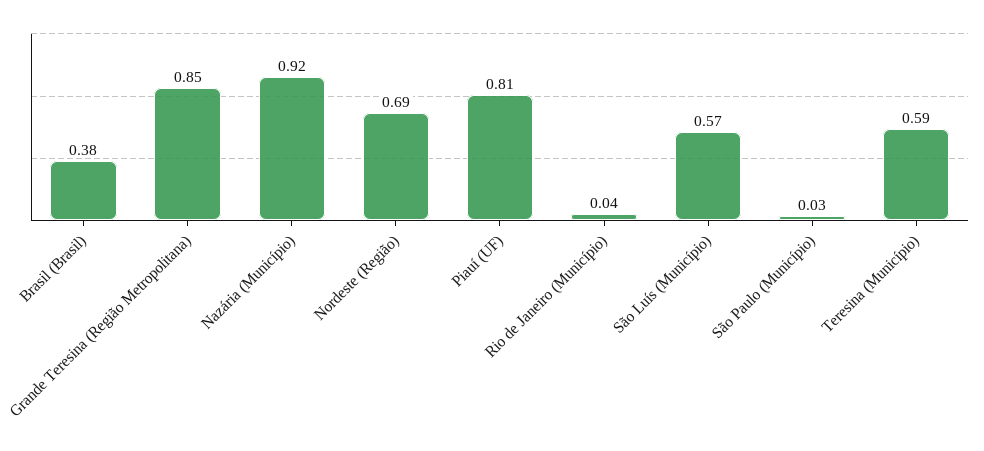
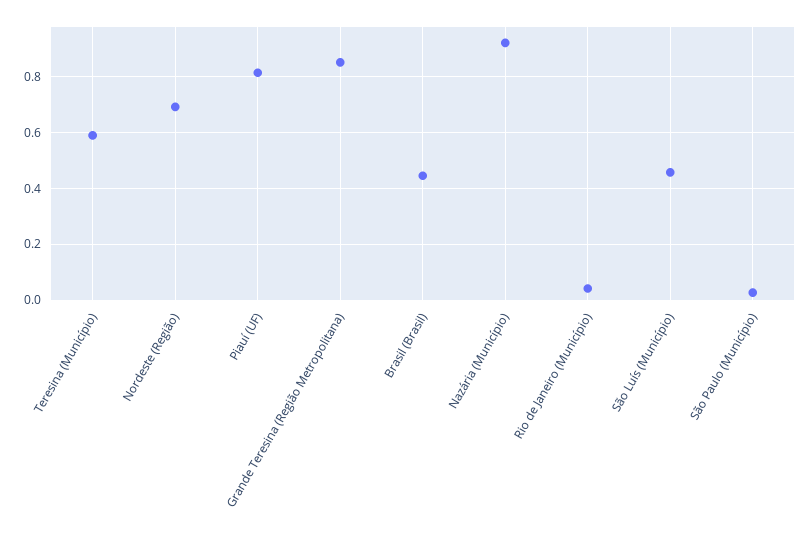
Brasil (Brasil): 0.38 -> 0.45
São Luís (Município): 0.57 -> 0.45

